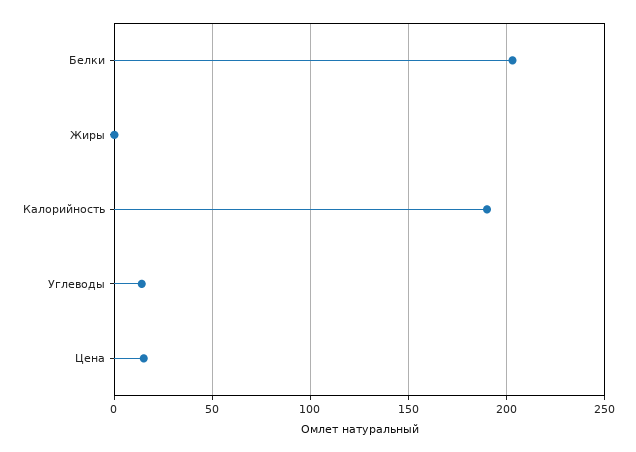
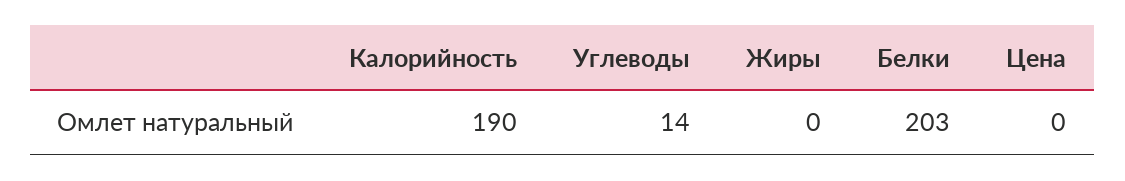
Цена: 15 -> 0

